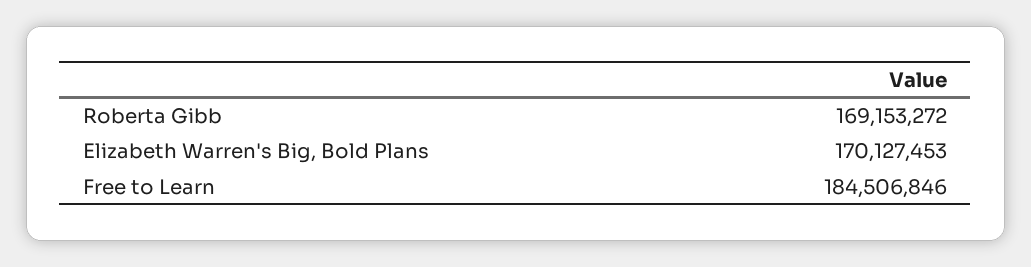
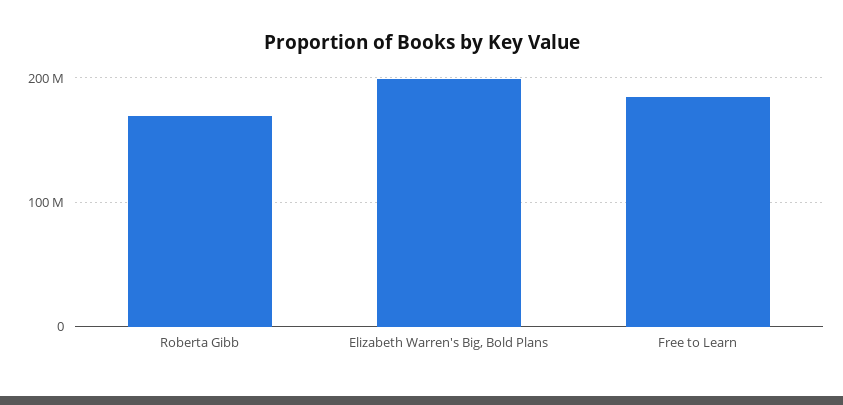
Elizabeth Warren's Big, Bold Plans: 170127453 -> 200000000

